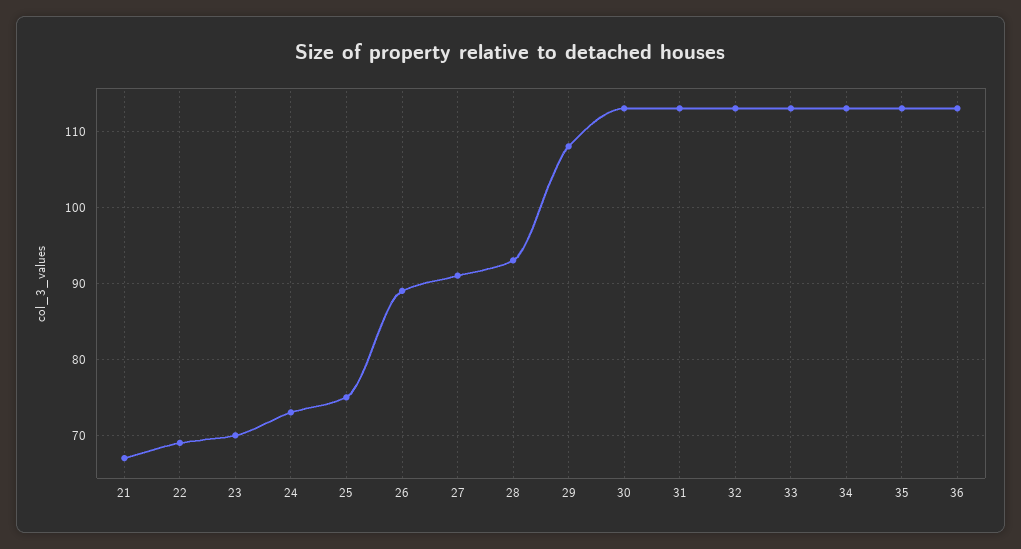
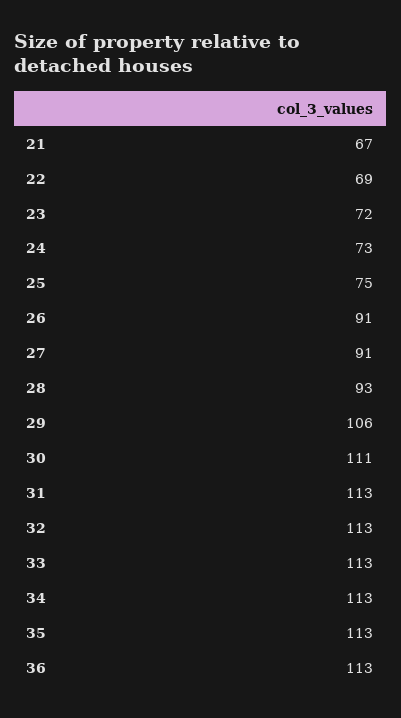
23: 70 -> 72
26: 89 -> 91
29: 108 -> 106
30: 113 -> 111

